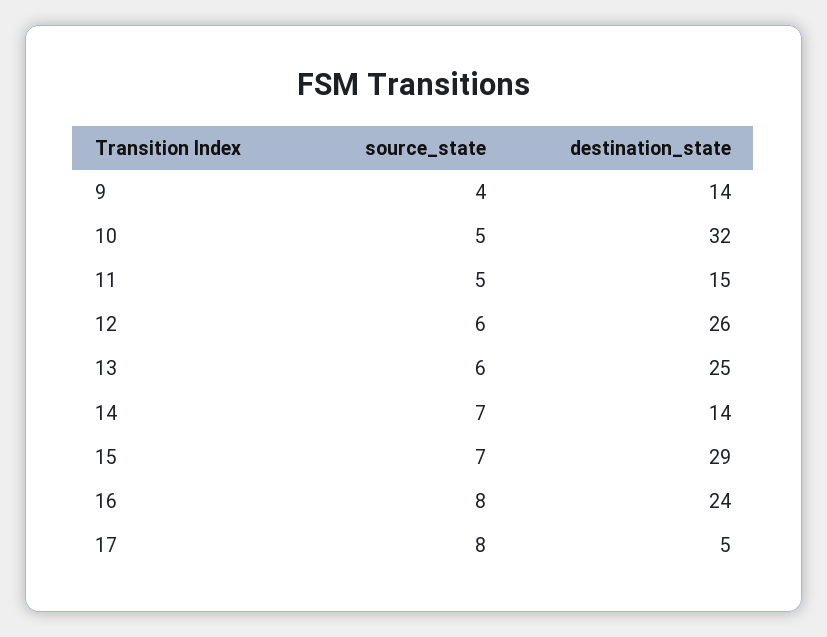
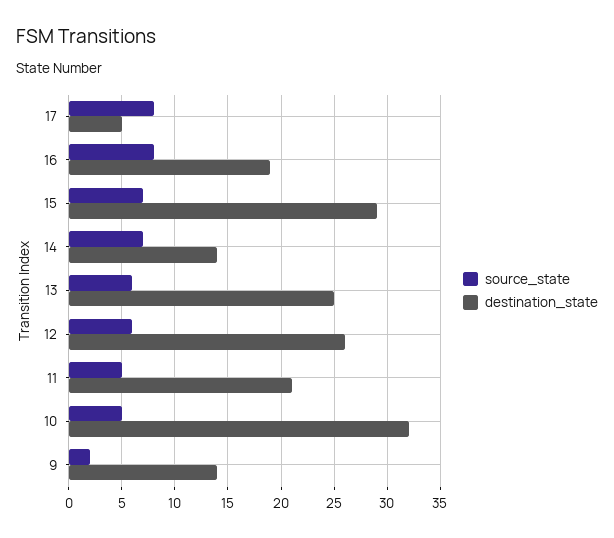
source_state, 9: 4 -> 2
destination_state, 11: 15 -> 21
destination_state, 16: 24 -> 19

